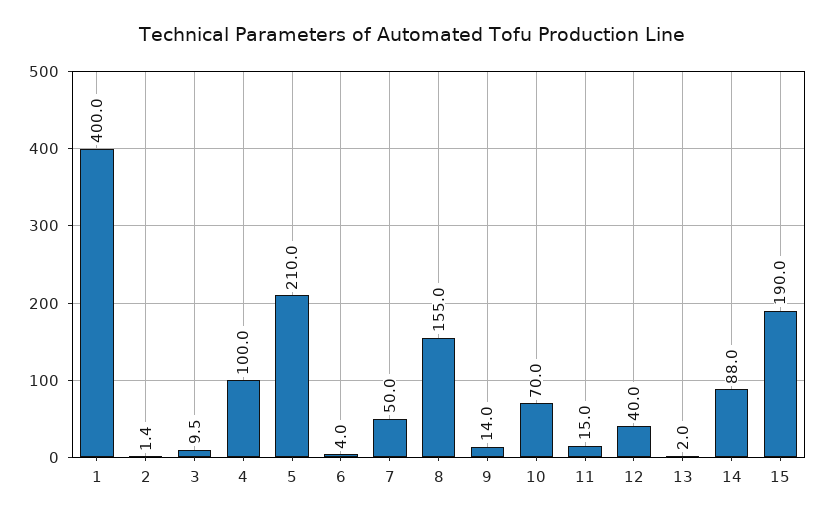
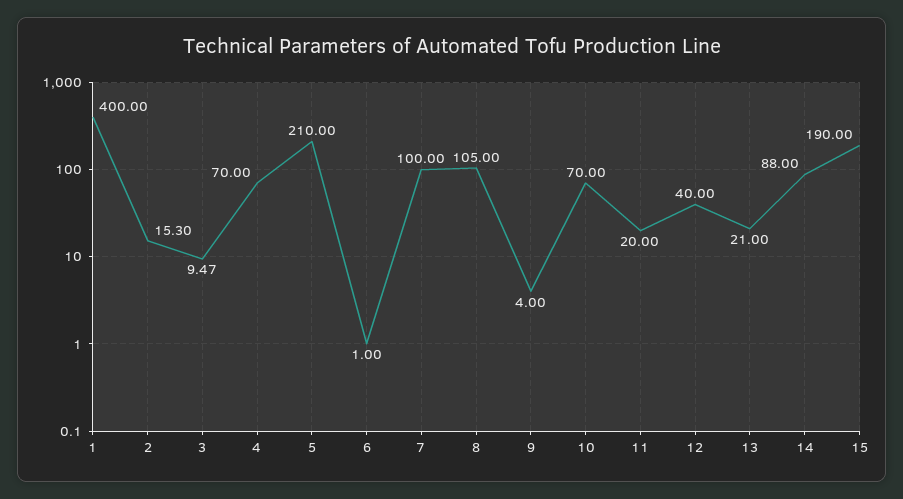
2: 1.4 -> 15.3
4: 100 -> 70
6: 4 -> 1
7: 50 -> 100
8: 155 -> 105
9: 14 -> 4
11: 15 -> 20
13: 2 -> 21

